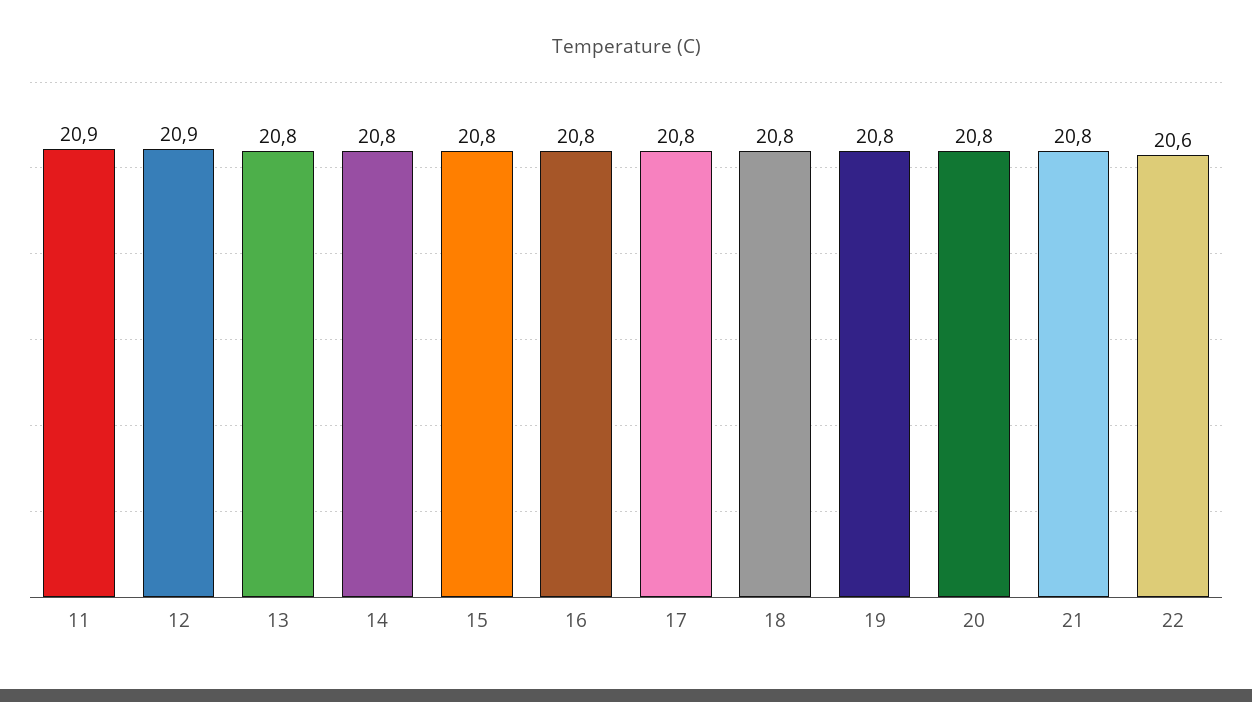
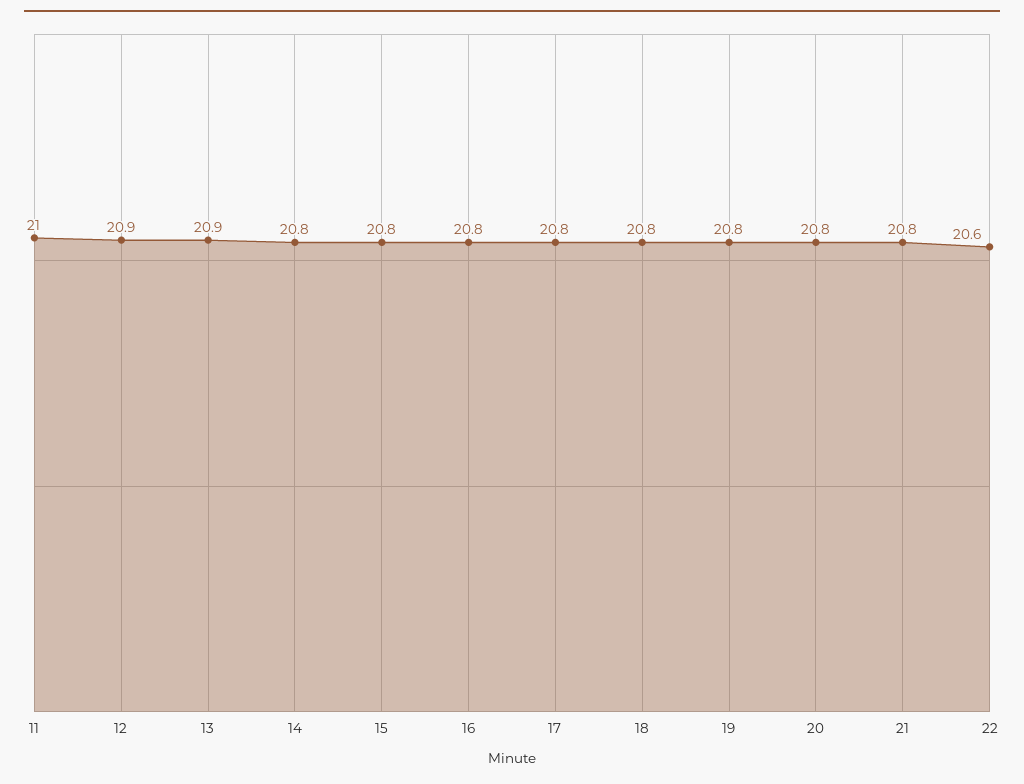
11: 20.9 -> 21
13: 20.8 -> 20.9

